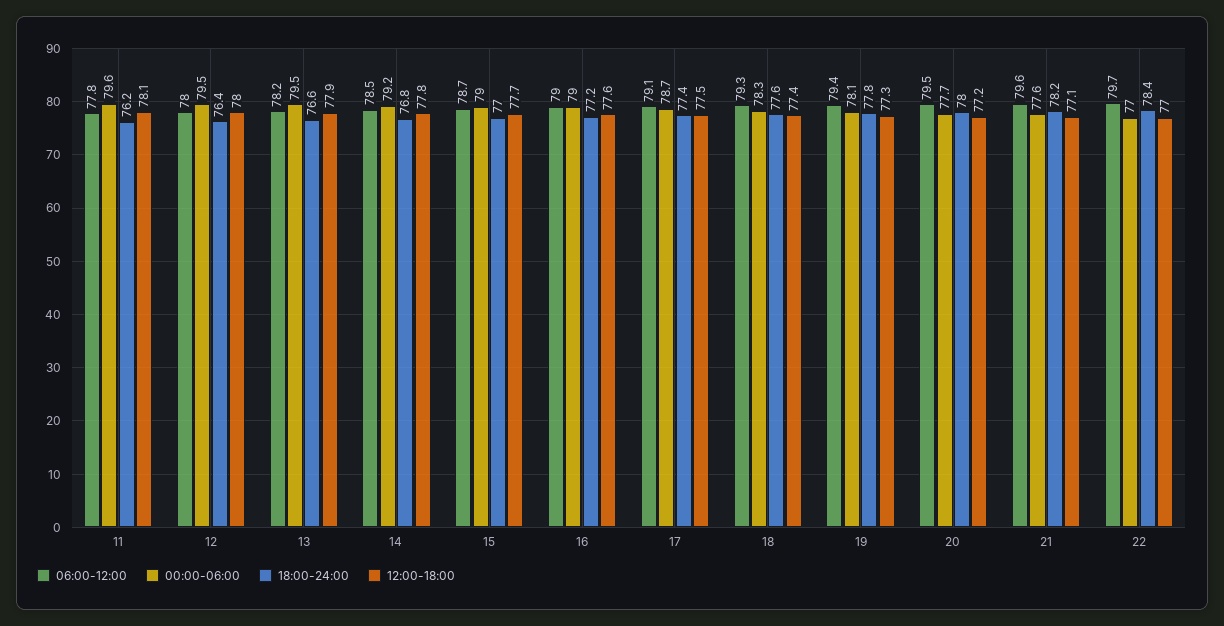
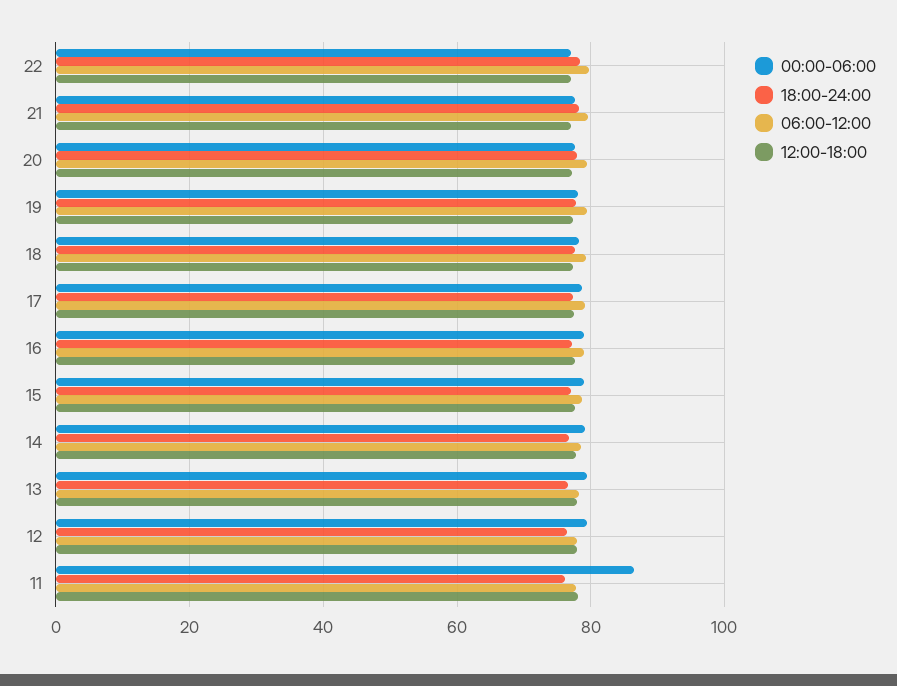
00:00-06:00, 11: 79.6 -> 86

